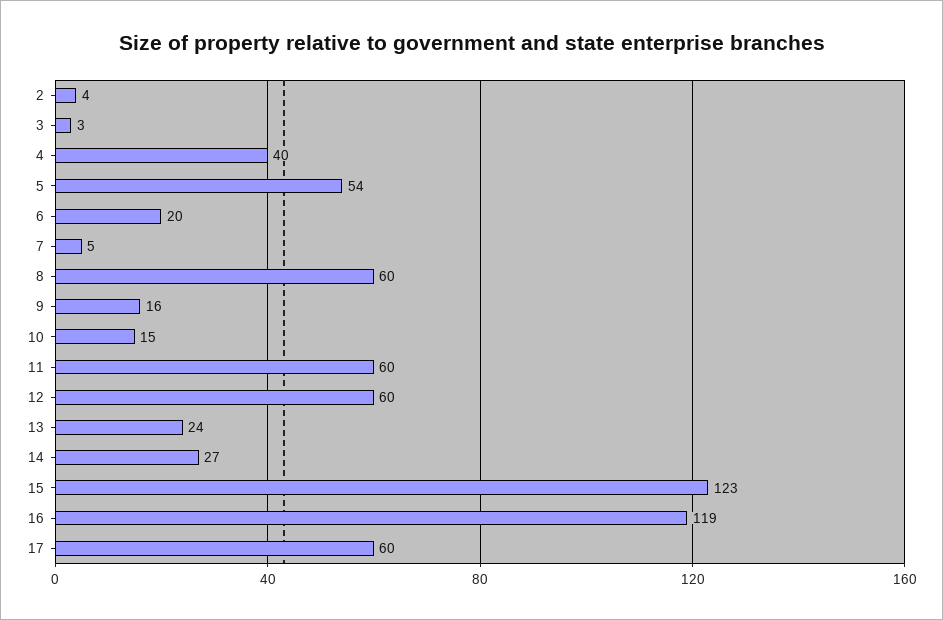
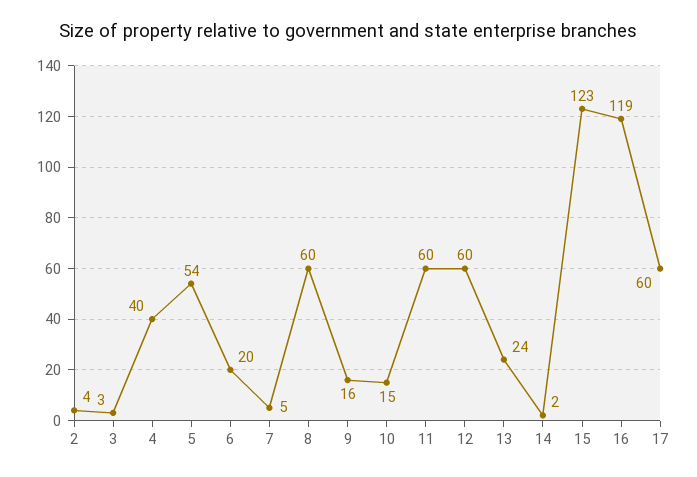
14: 27 -> 2

